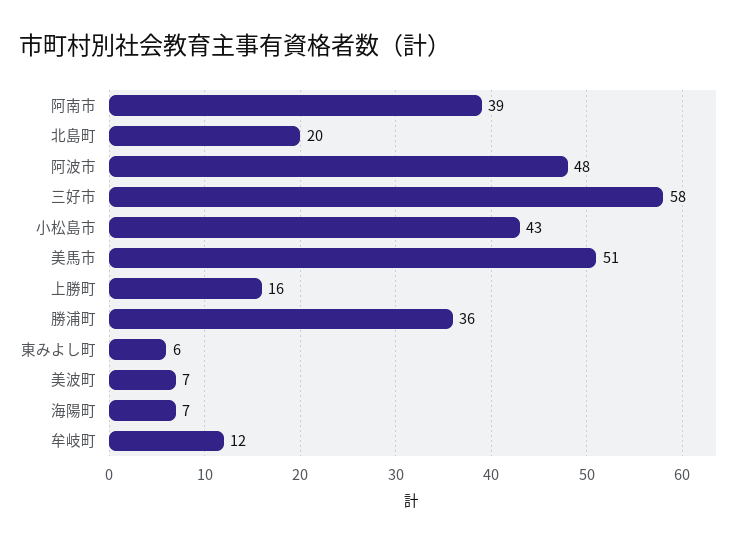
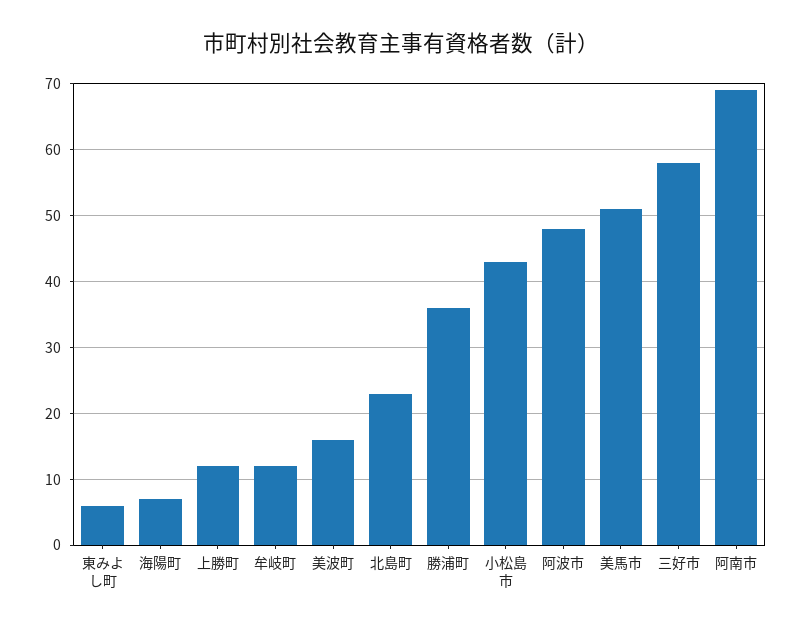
阿南市: 39 -> 69
北島町: 20 -> 23
上勝町: 16 -> 12
美波町: 7 -> 16

